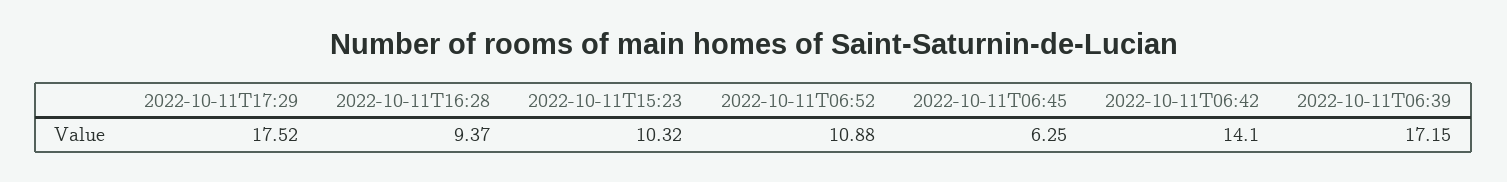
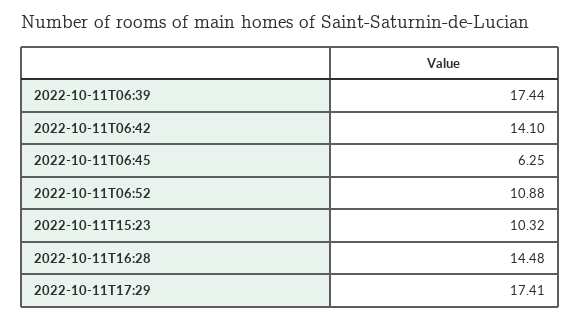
2022-10-11T17:29: 17.52 -> 17.41
2022-10-11T16:28: 9.37 -> 14.48
2022-10-11T06:39: 17.15 -> 17.44

